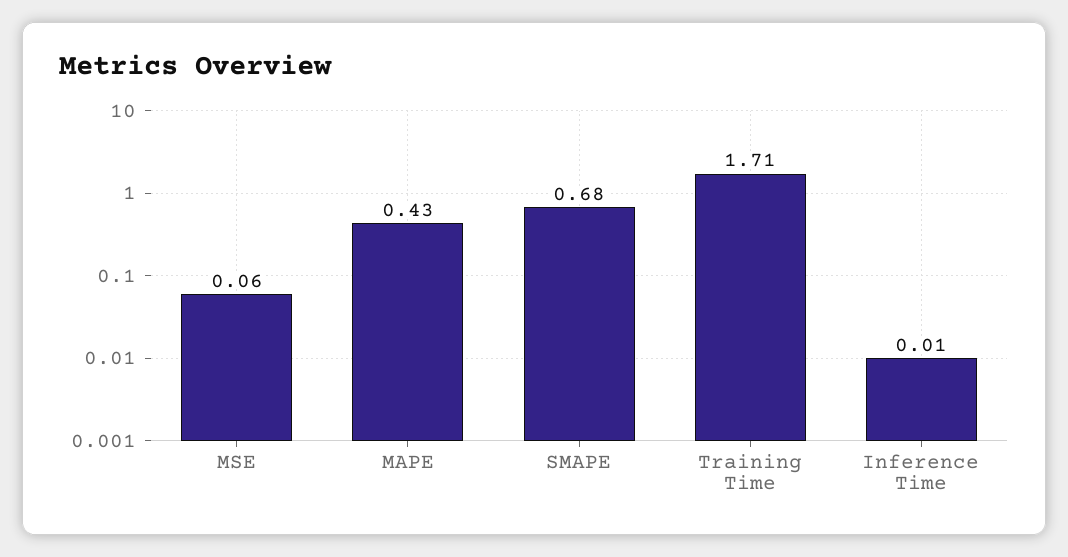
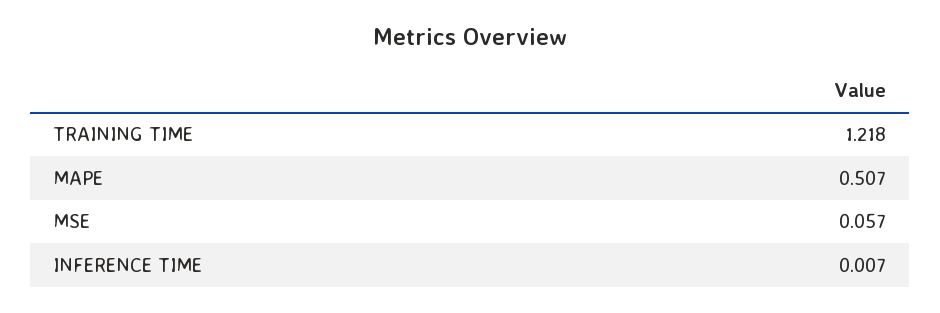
MAPE: 0.43 -> 0.507
SMAPE: 0.68 -> none
Training Time: 1.71 -> 1.218

